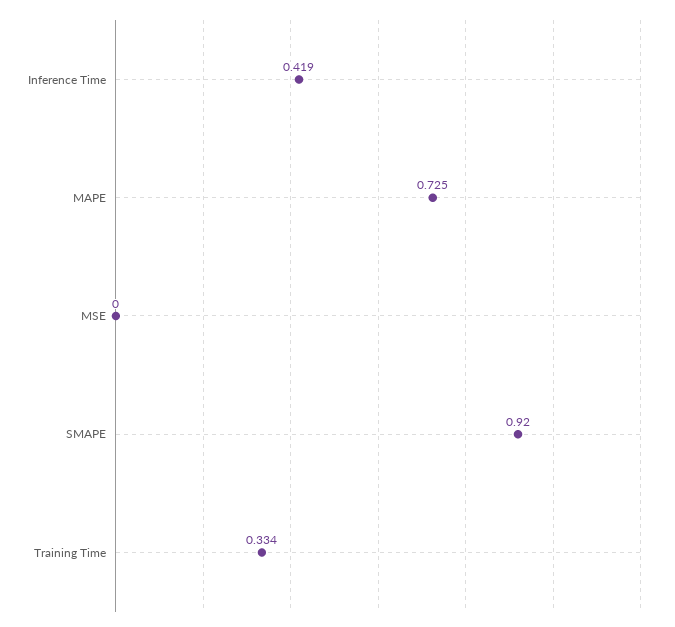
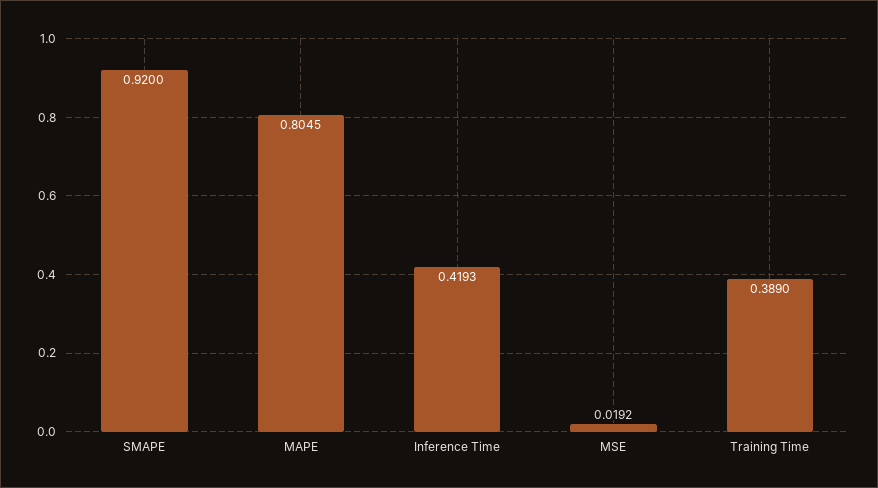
MAPE: 0.725 -> 0.8045
MSE: 0 -> 0.0192
Training Time: 0.334 -> 0.389

